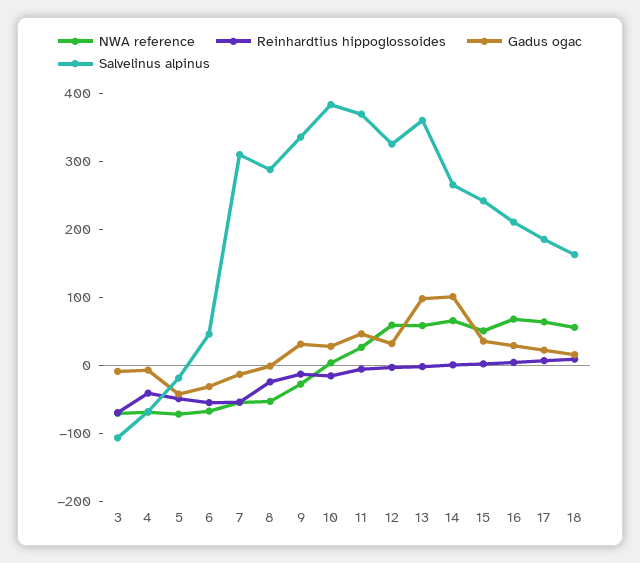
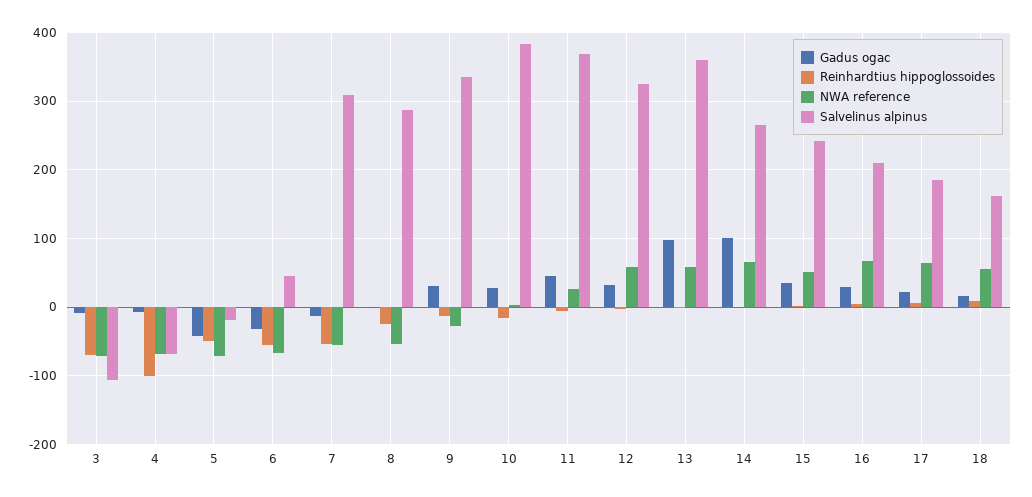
Reinhardtius hippoglossoides, 4: -40 -> -100

